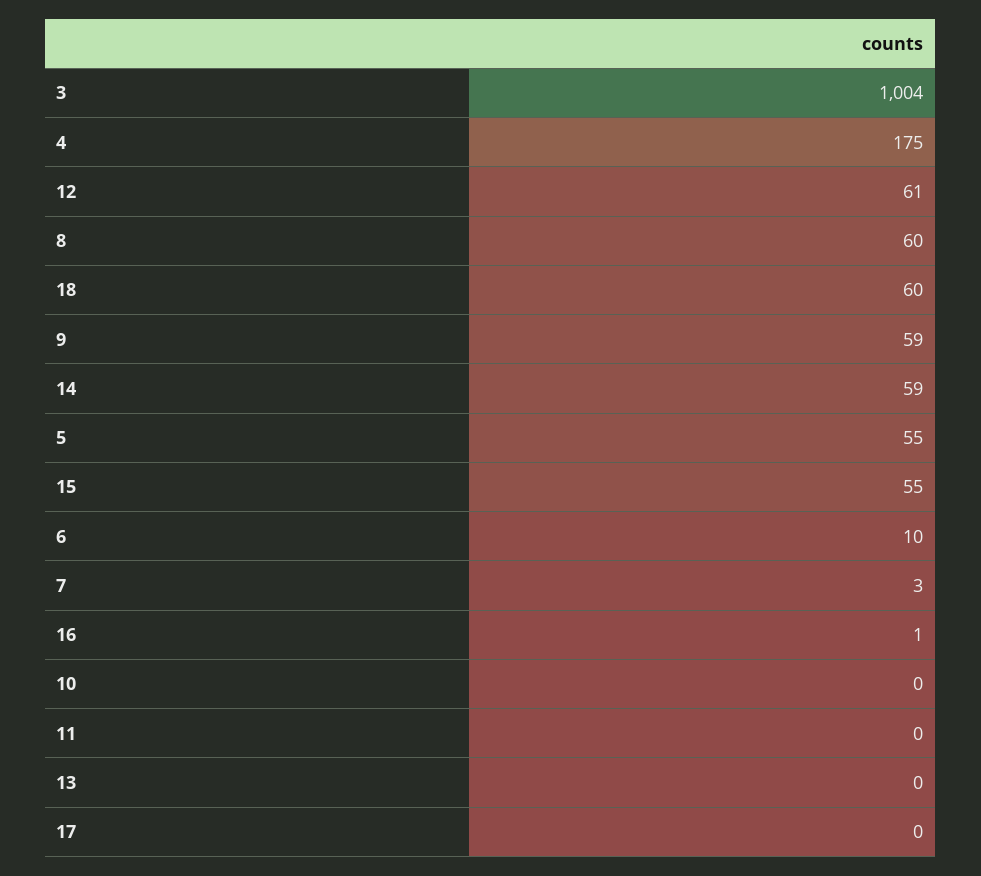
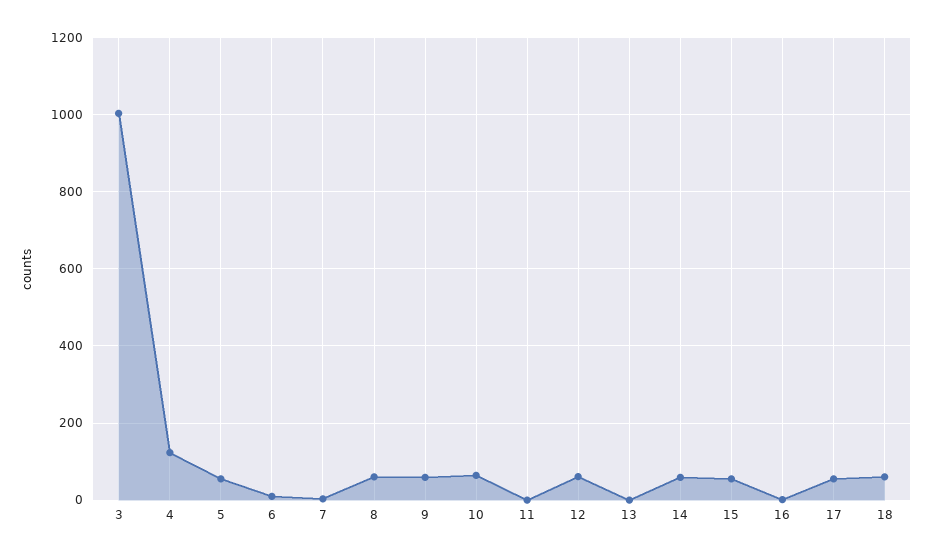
4: 175 -> 120
10: 0 -> 60
17: 0 -> 60

